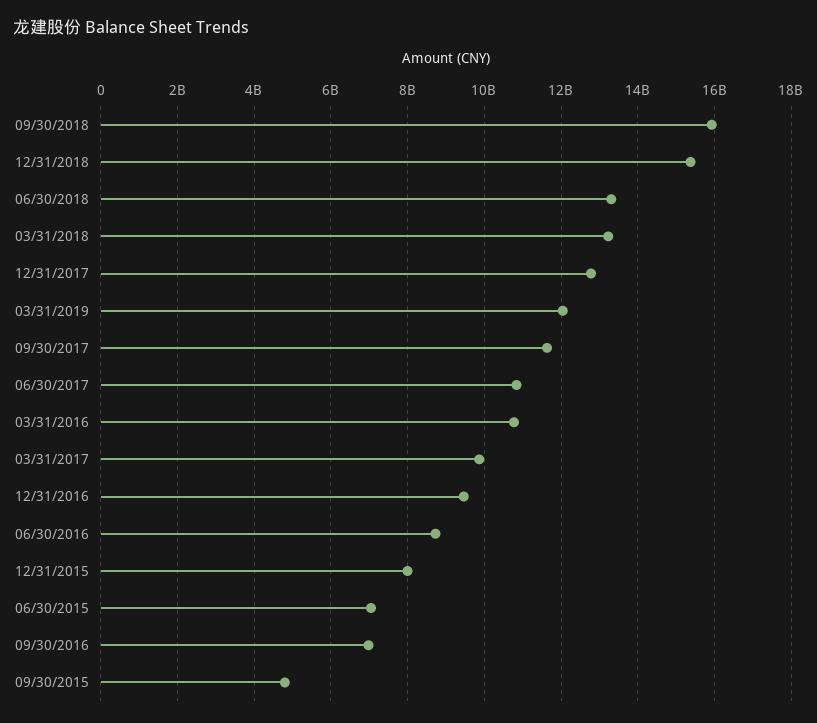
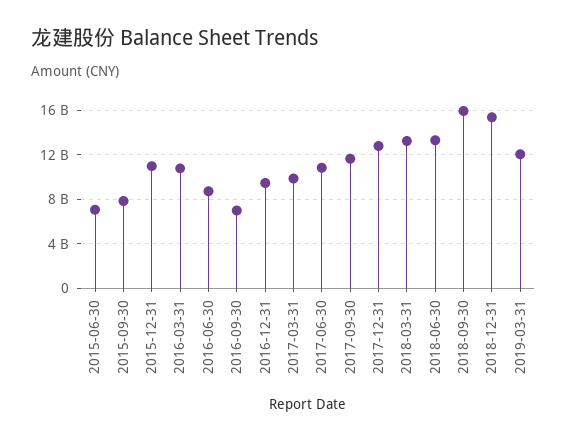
12/31/2015: 8000000000 -> 11000000000
09/30/2015: 4800000000 -> 8000000000

